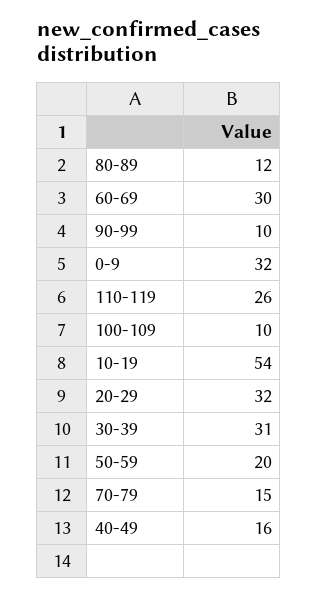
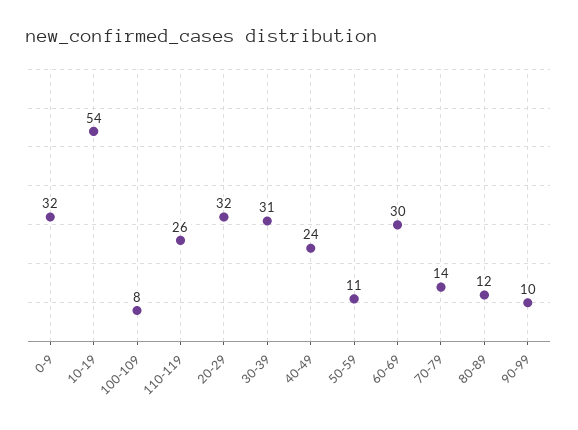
100-109: 10 -> 8
50-59: 20 -> 11
70-79: 15 -> 14
40-49: 16 -> 24

